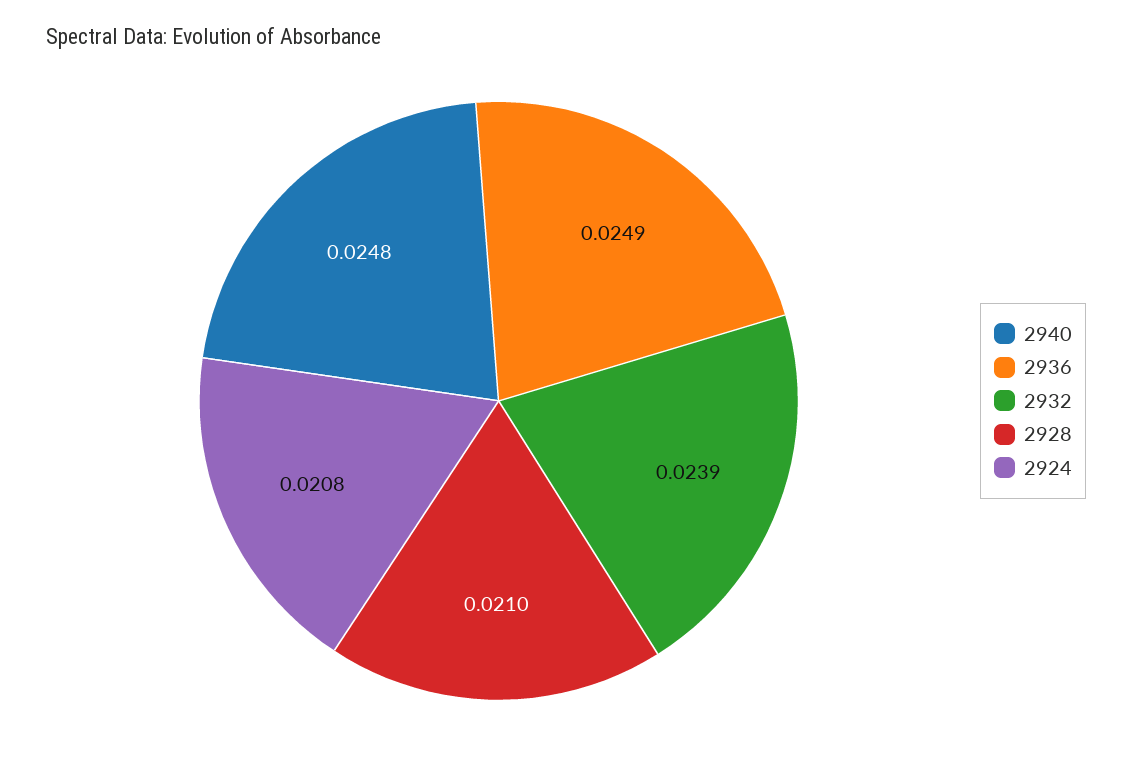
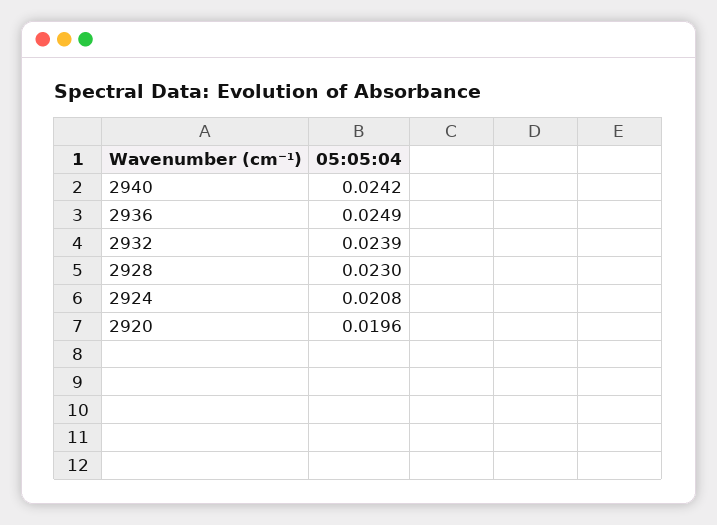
2940: 0.0248 -> 0.0242
2928: 0.021 -> 0.023
2920: none -> 0.0196

